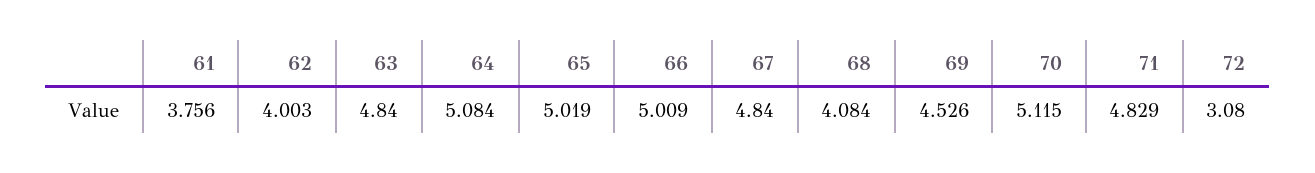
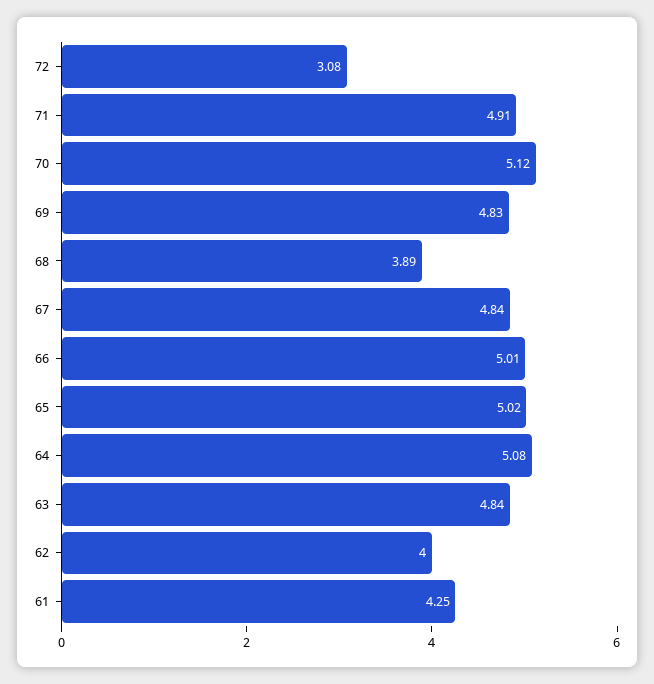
61: 3.756 -> 4.25
68: 4.084 -> 3.89
69: 4.526 -> 4.83
71: 4.829 -> 4.91

